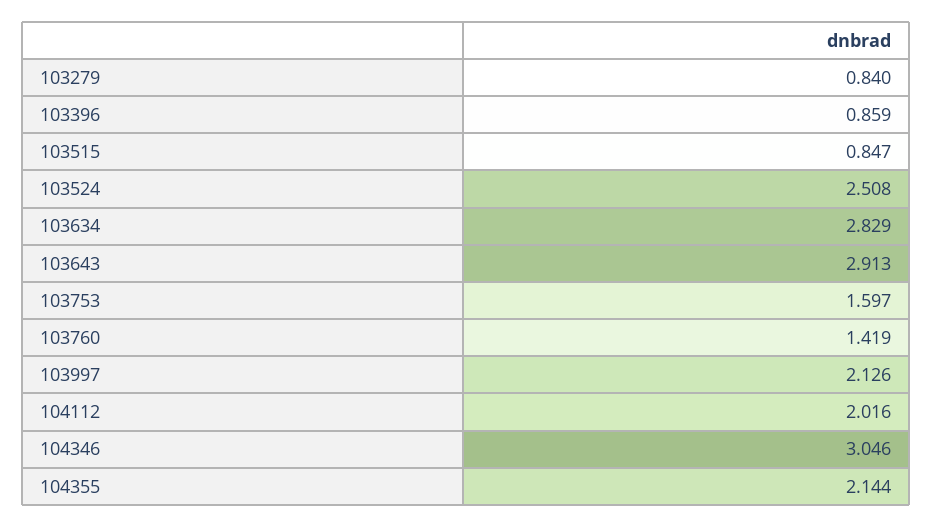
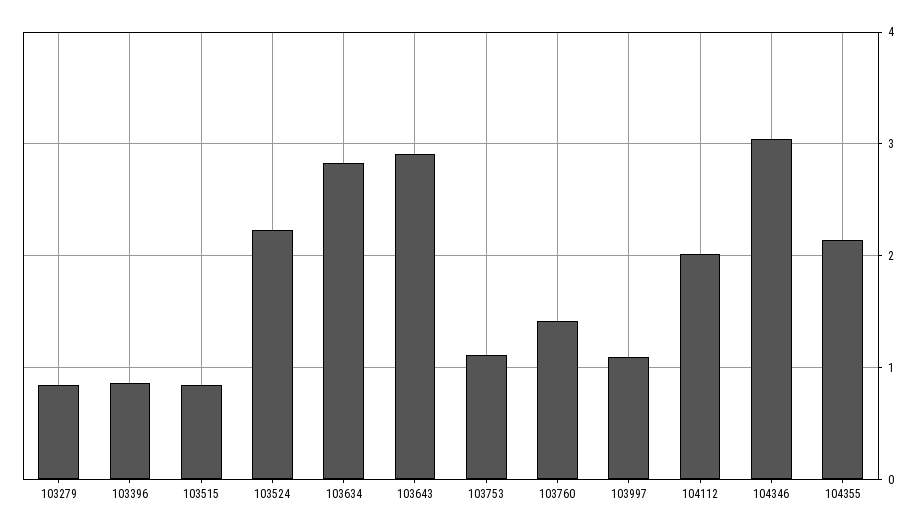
103524: 2.508 -> 2.2
103753: 1.597 -> 1.1
103997: 2.126 -> 1.1

